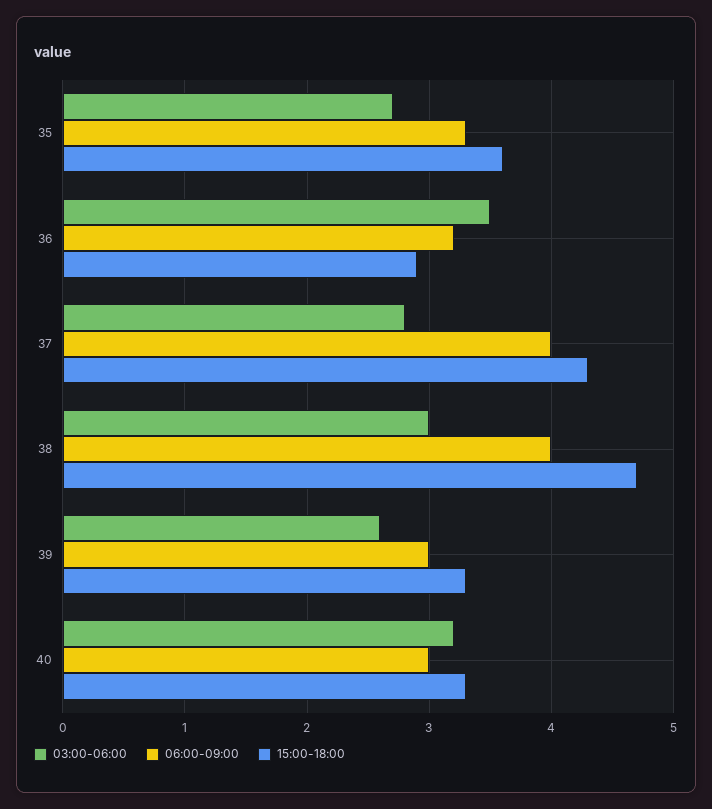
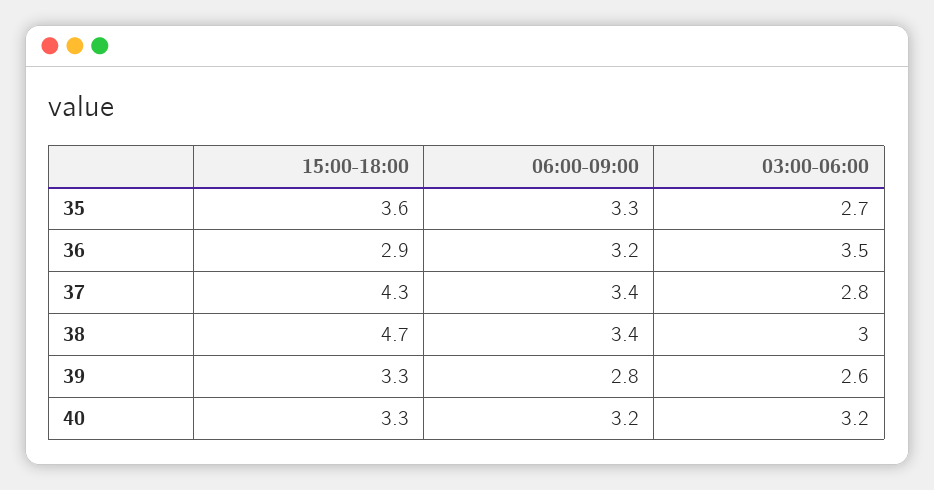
06:00-09:00, 37: 4 -> 3.4
06:00-09:00, 38: 4 -> 3.4
06:00-09:00, 39: 3 -> 2.8
06:00-09:00, 40: 3 -> 3.2

